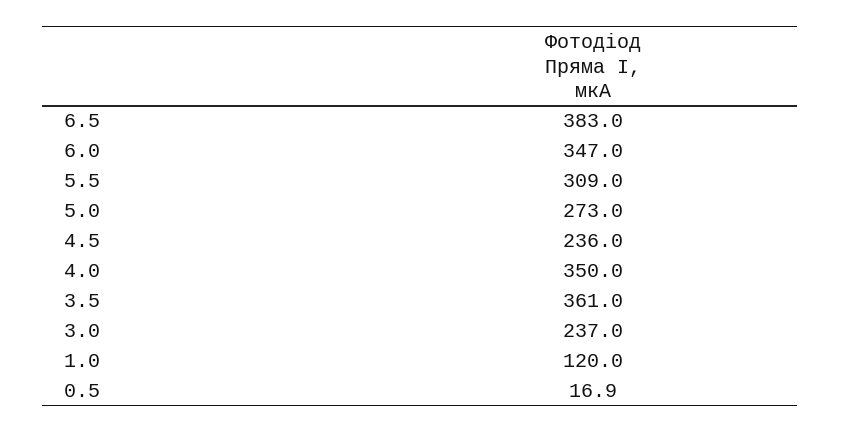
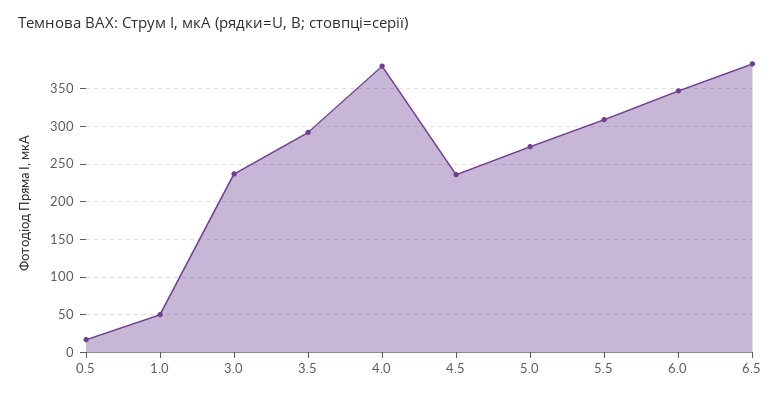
4.0: 350 -> 380
3.5: 361 -> 290
1.0: 120 -> 50

